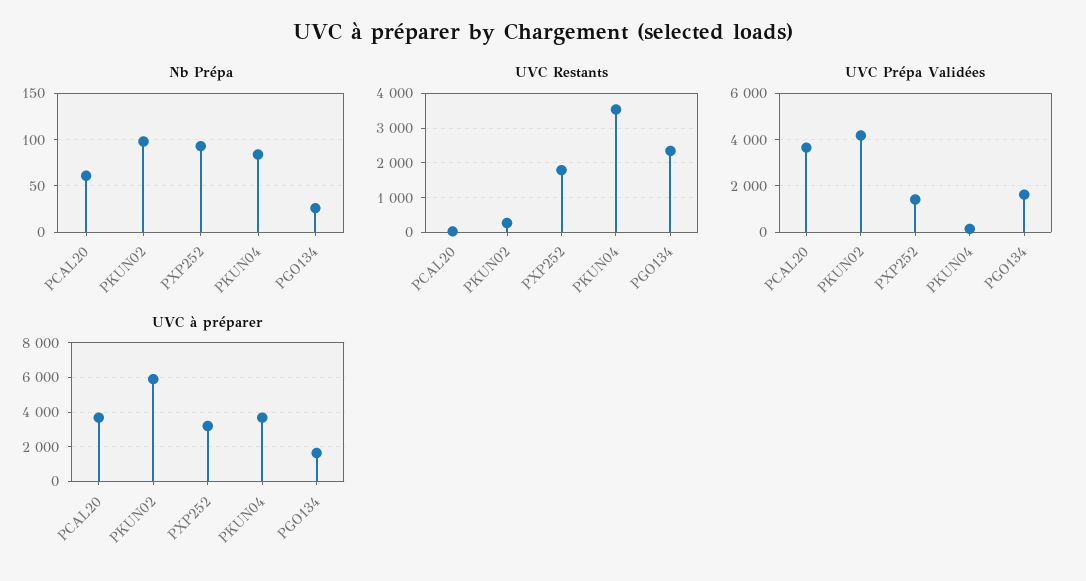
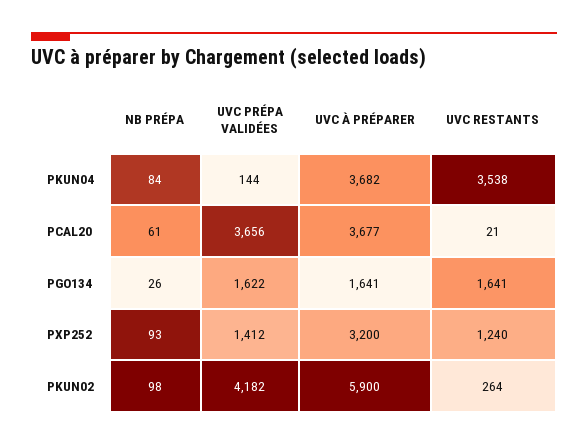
UVC Restants, PXP252: 1800 -> 1240
UVC Restants, PGO134: 2400 -> 1641

